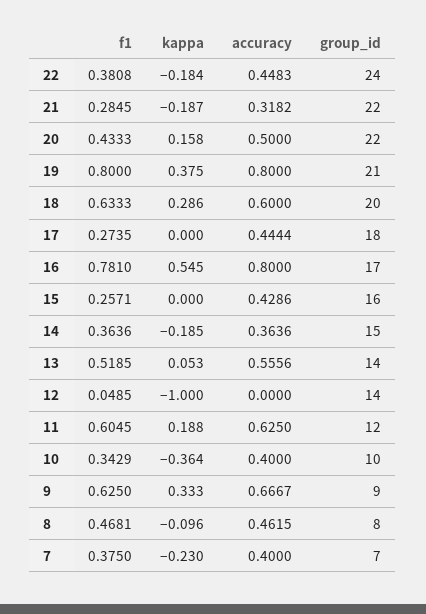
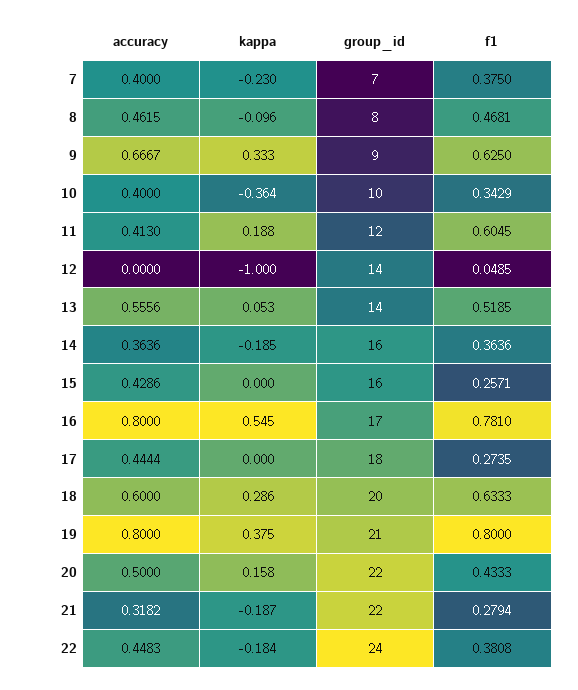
f1, 21: 0.2845 -> 0.2794
group_id, 14: 15 -> 16
accuracy, 11: 0.625 -> 0.413

